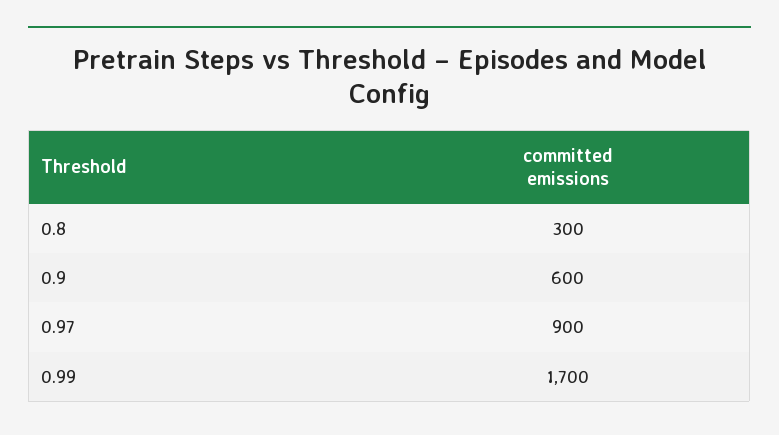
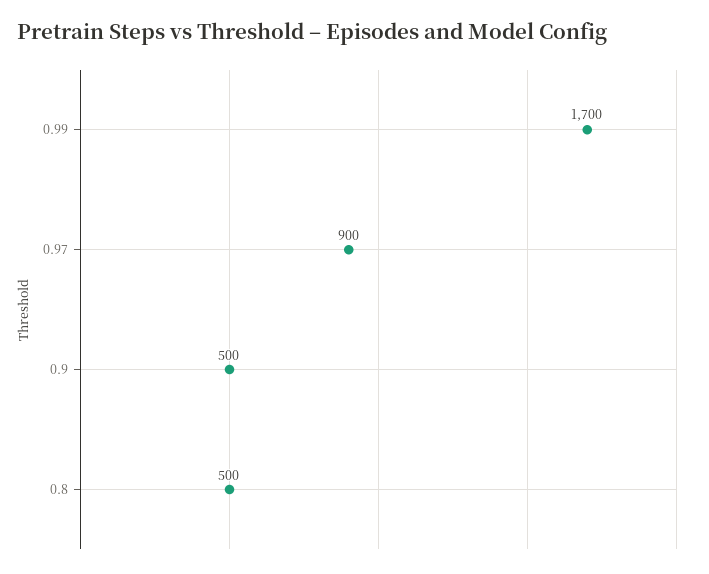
0.8: 300 -> 500
0.9: 600 -> 500

